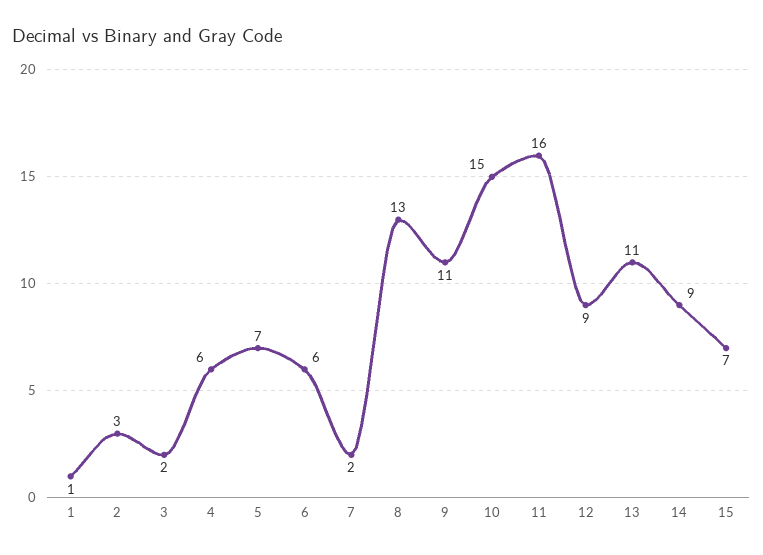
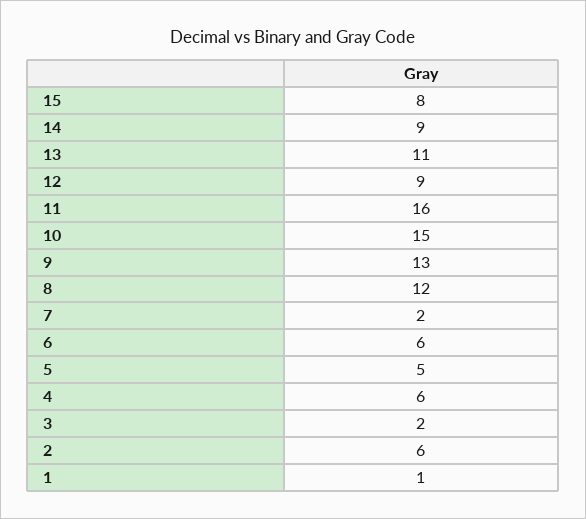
2: 3 -> 6
5: 7 -> 5
8: 13 -> 12
9: 11 -> 13
15: 7 -> 8

